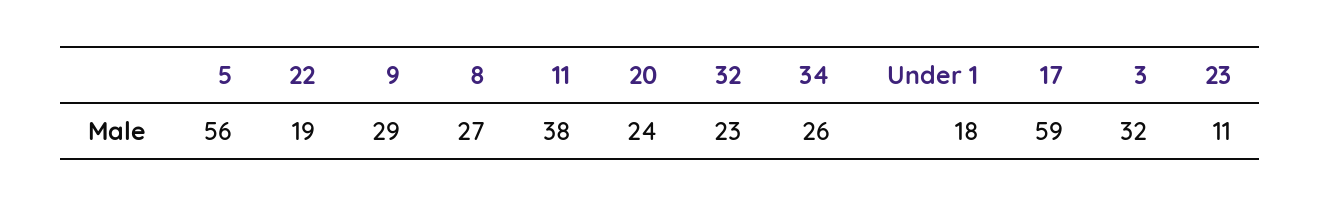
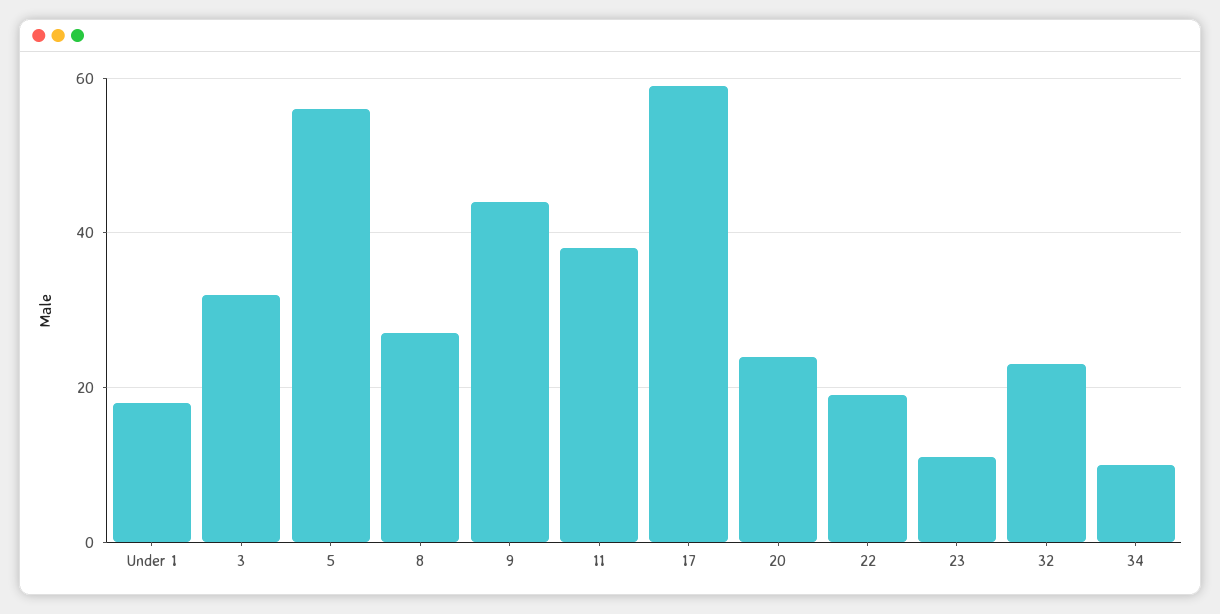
9: 29 -> 45
34: 26 -> 10

